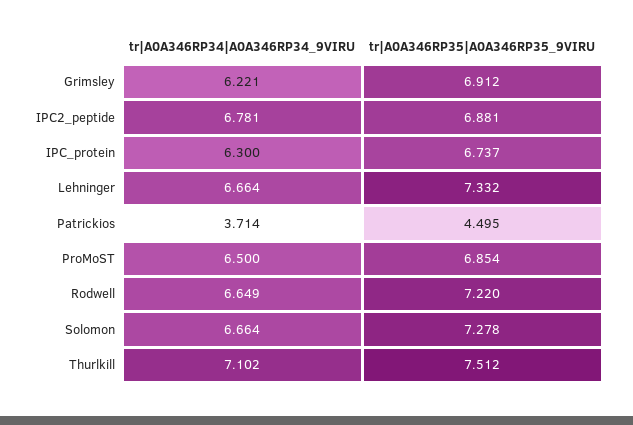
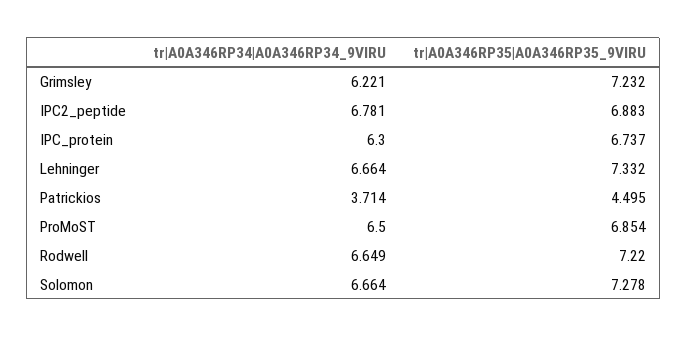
tr|A0A346RP35|A0A346RP35_9VIRU, Grimsley: 6.912 -> 7.232
tr|A0A346RP35|A0A346RP35_9VIRU, IPC2_peptide: 6.881 -> 6.883
tr|A0A346RP34|A0A346RP34_9VIRU, Thurlkill: 7.102 -> none
tr|A0A346RP35|A0A346RP35_9VIRU, Thurlkill: 7.512 -> none

